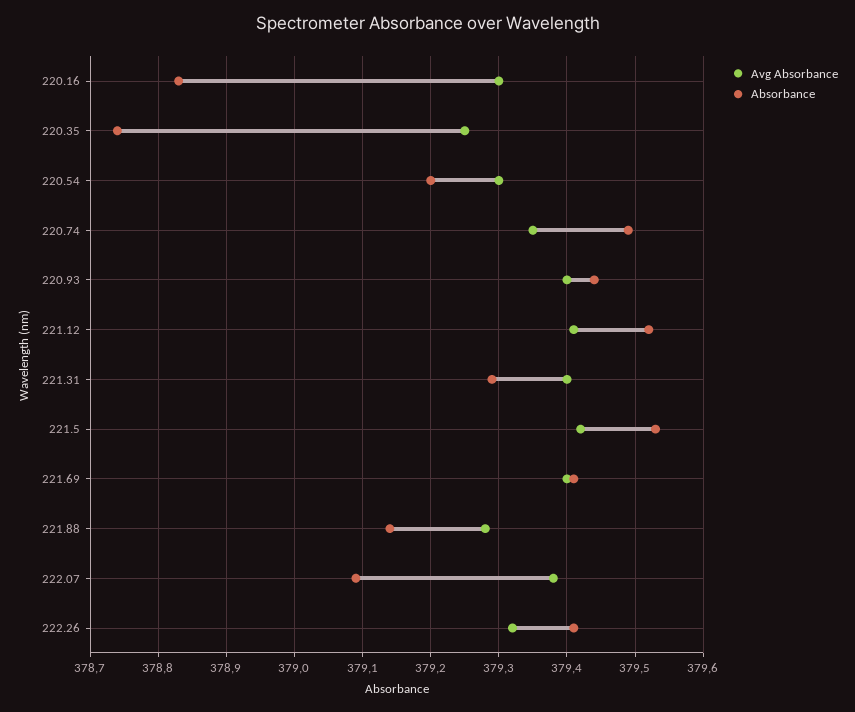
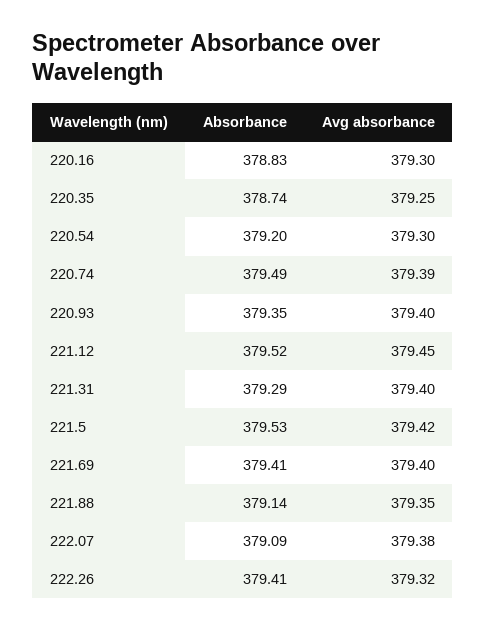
Avg Absorbance, 220.74: 379.35 -> 379.39
Absorbance, 220.93: 379.44 -> 379.35
Avg Absorbance, 221.12: 379.41 -> 379.45
Avg Absorbance, 221.88: 379.28 -> 379.35

